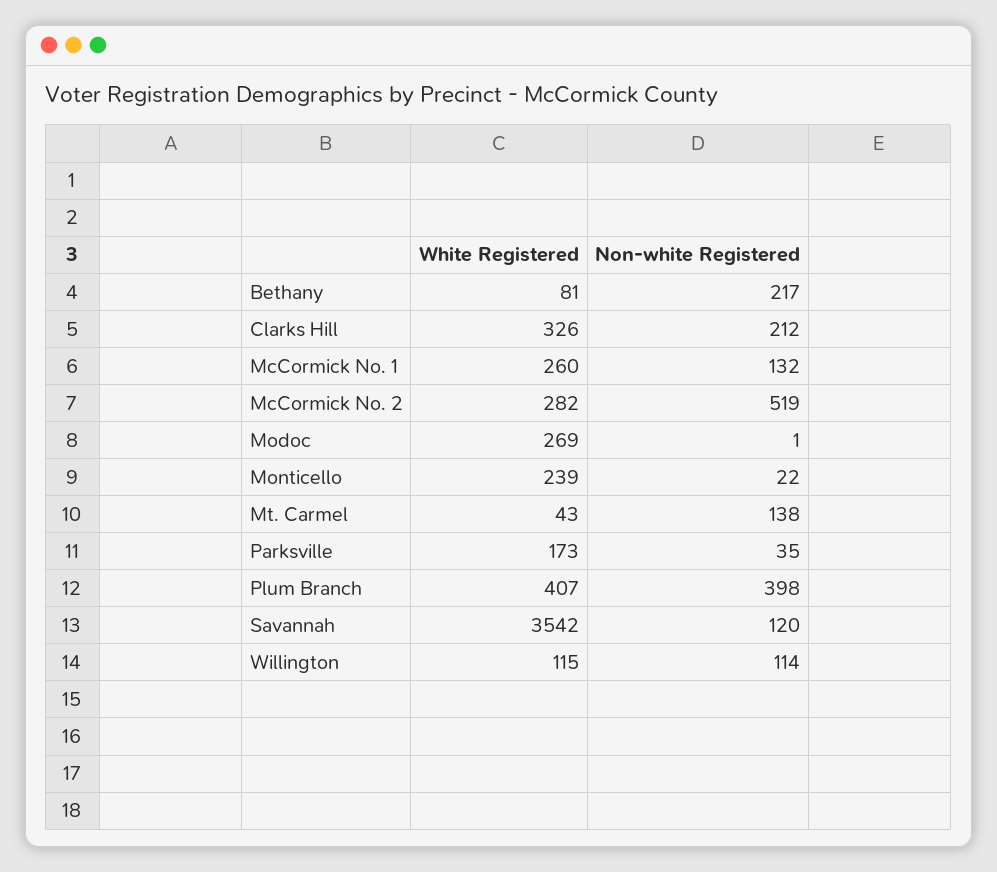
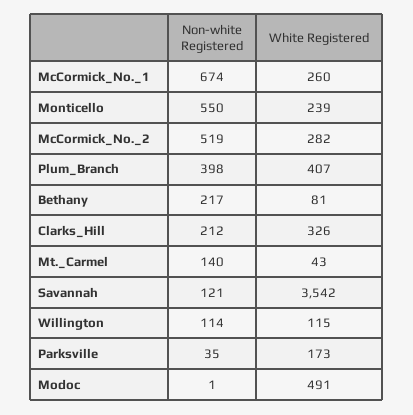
Non-white Registered, McCormick No. 1: 132 -> 674
White Registered, Modoc: 269 -> 491
Non-white Registered, Monticello: 22 -> 550
Non-white Registered, Mt. Carmel: 138 -> 140
Non-white Registered, Savannah: 120 -> 121

